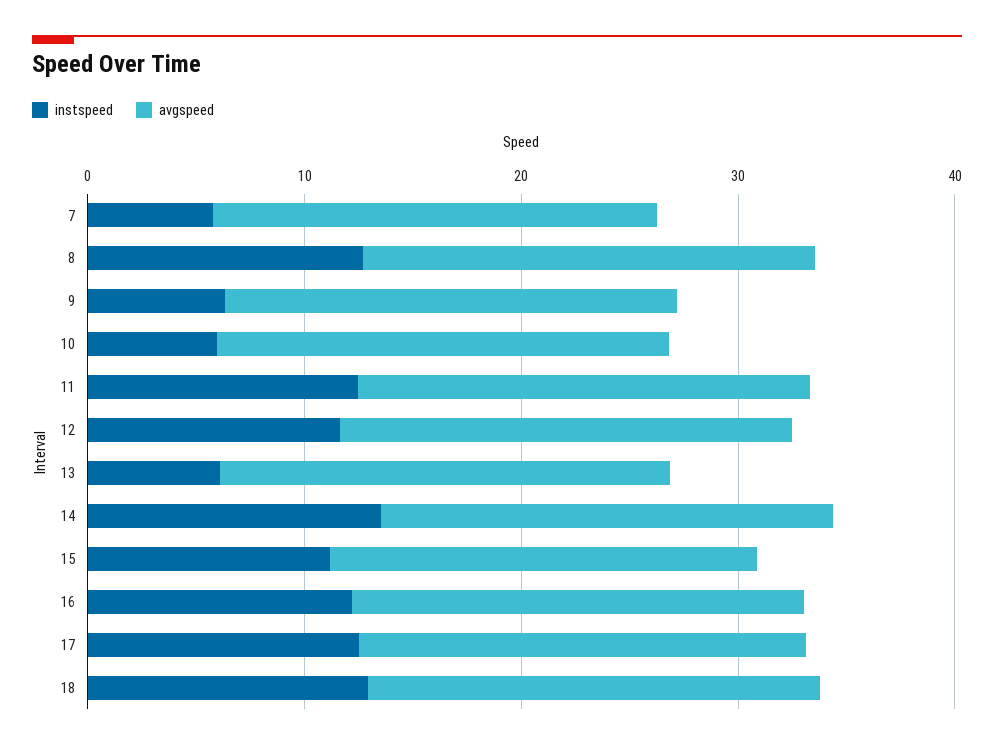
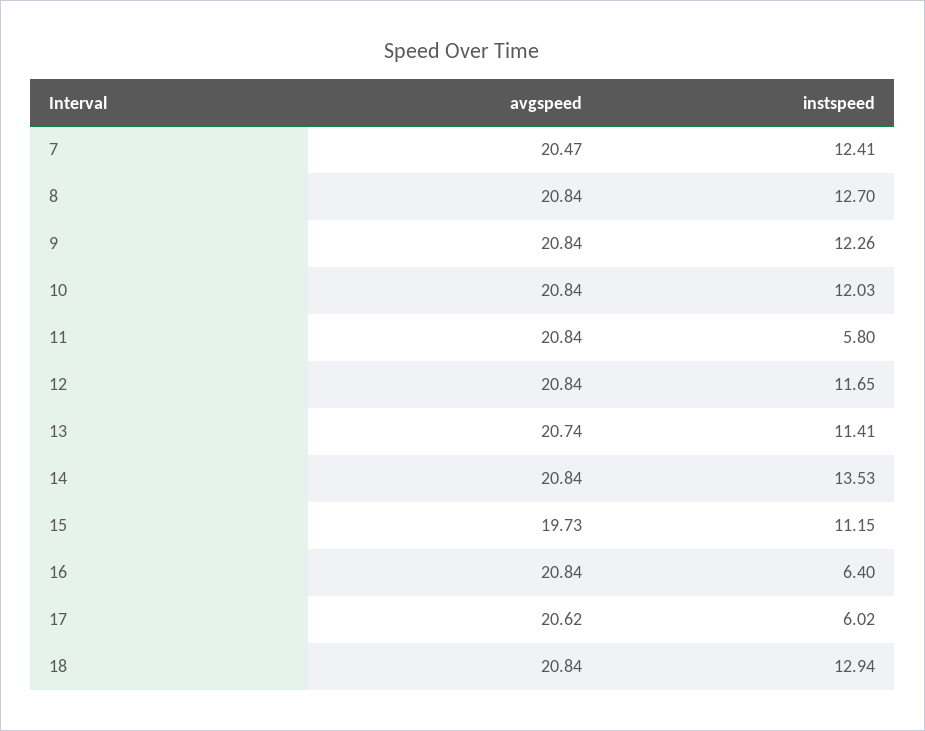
instspeed, 7: 6 -> 12.41
instspeed, 9: 6 -> 12.26
instspeed, 10: 6 -> 12.03
instspeed, 11: 12 -> 5.8
instspeed, 13: 6 -> 11.41
instspeed, 16: 12 -> 6.4
instspeed, 17: 12 -> 6.02

